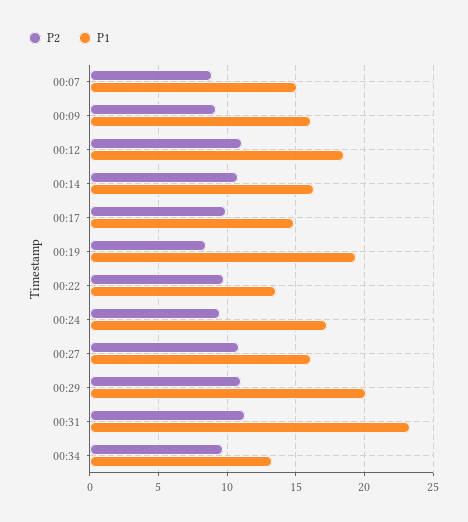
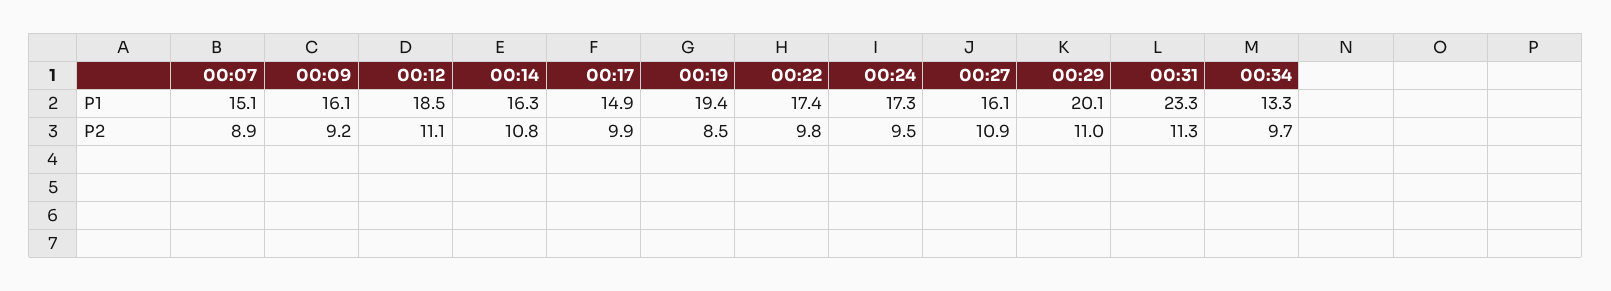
P1, 00:22: 13.5 -> 17.4

